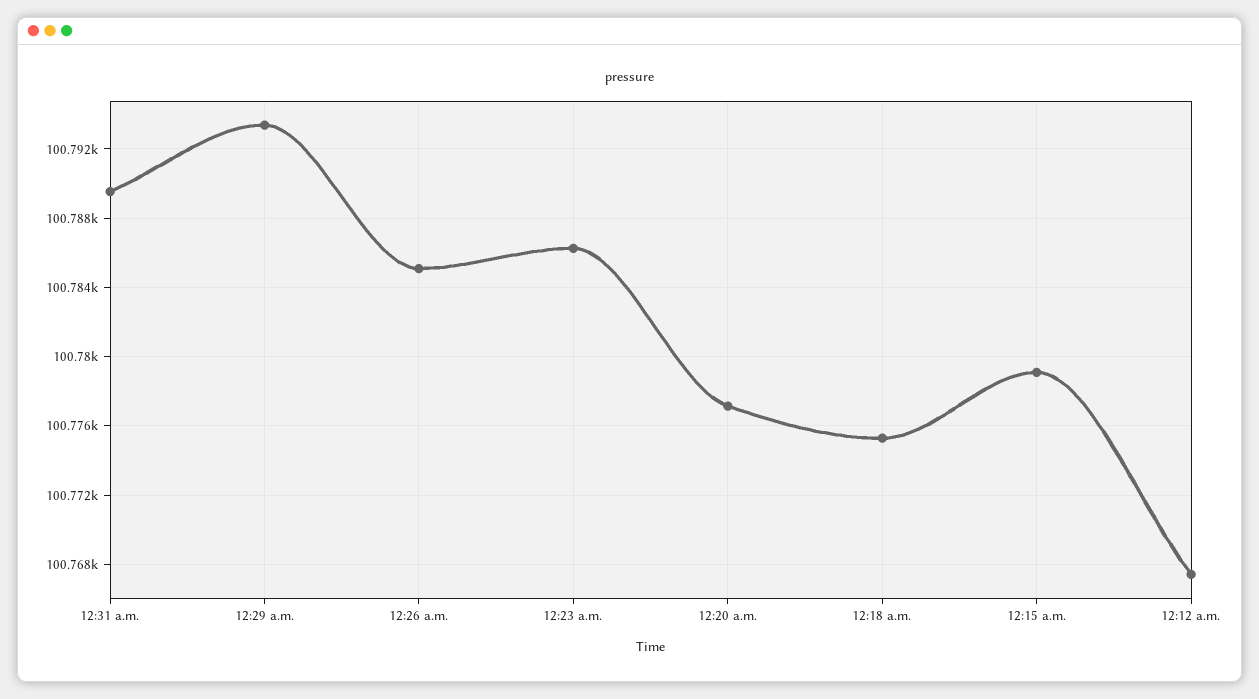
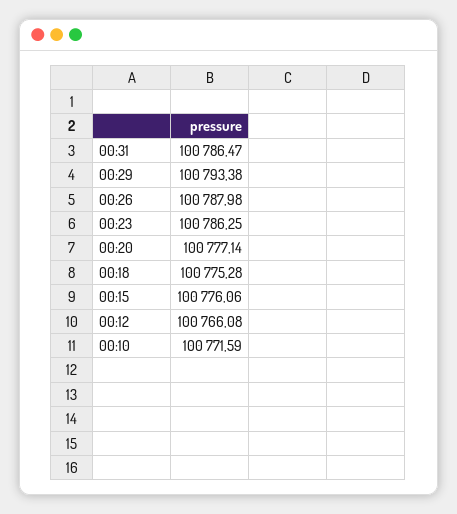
12:31 a.m.: 100789.5 -> 100786.47
12:26 a.m.: 100785 -> 100787.98
12:15 a.m.: 100779 -> 100776.06
12:12 a.m.: 100767.5 -> 100766.08
00:10: none -> 100771.59

